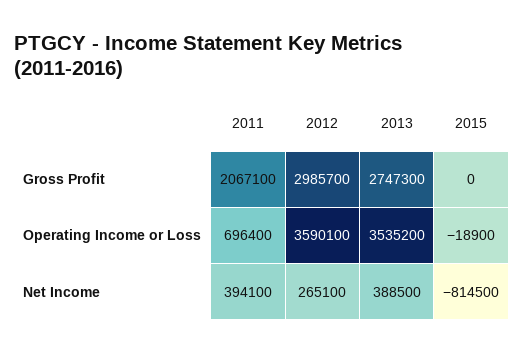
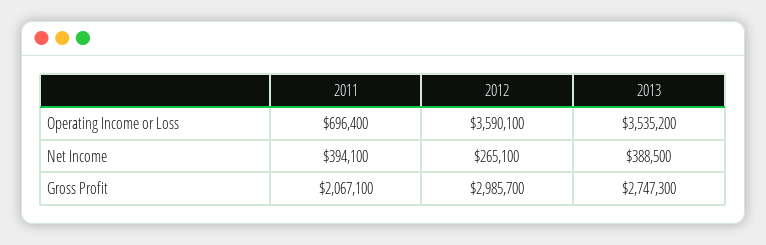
2015, Gross Profit: 0 -> none
2015, Operating Income or Loss: -18900 -> none
2015, Net Income: -814500 -> none

